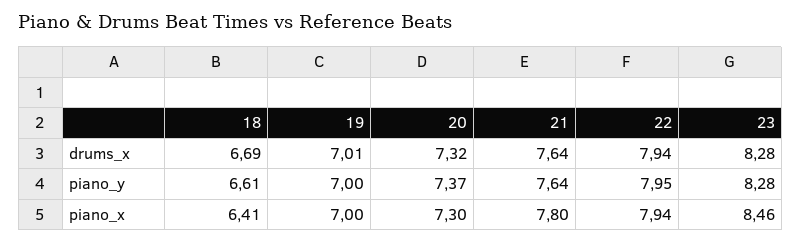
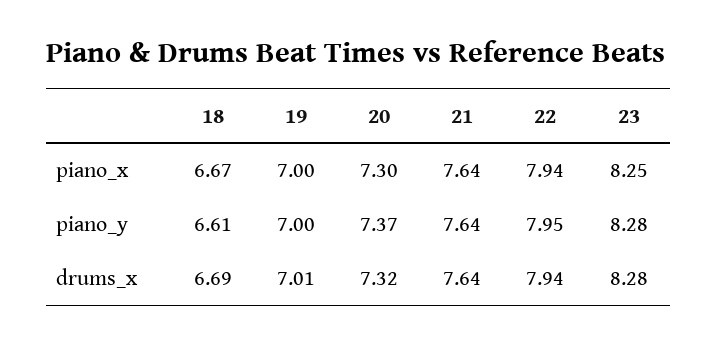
18, piano_x: 6.41 -> 6.67
21, piano_x: 7.8 -> 7.64
23, piano_x: 8.46 -> 8.25

